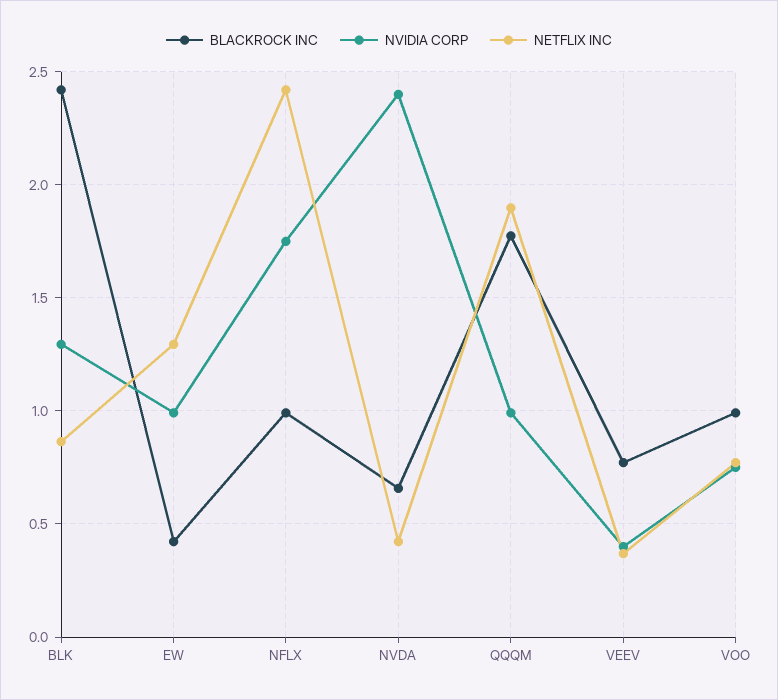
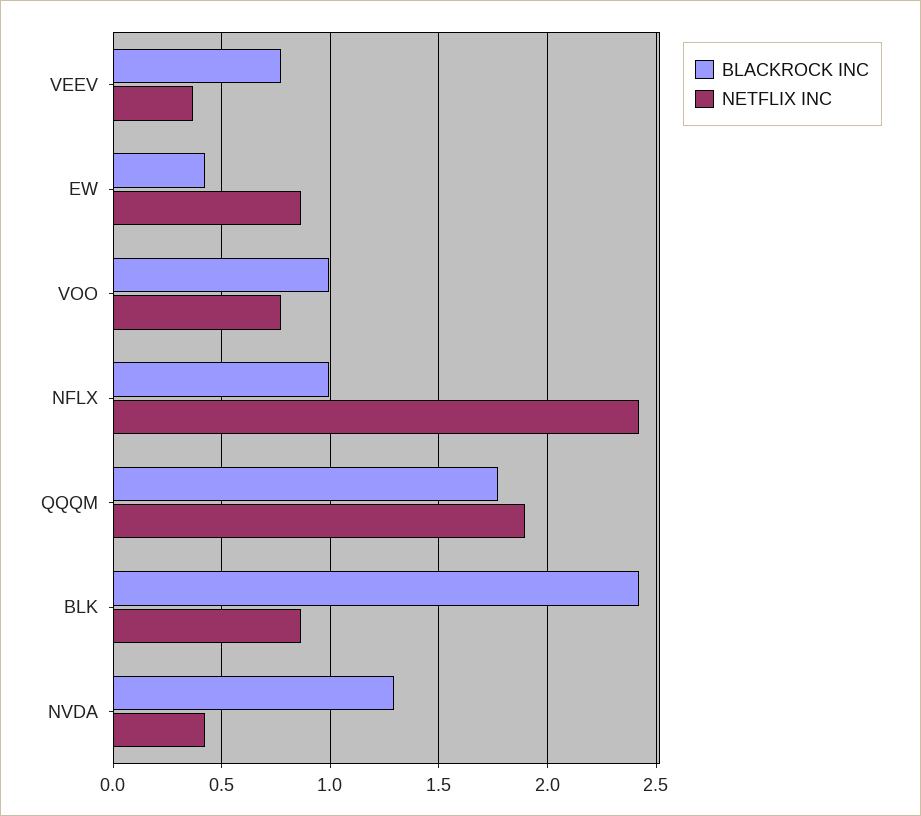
NVIDIA CORP, BLK: 1.3 -> none
NVIDIA CORP, EW: 1 -> none
NETFLIX INC, EW: 1.3 -> 0.85
NVIDIA CORP, NFLX: 1.75 -> none
BLACKROCK INC, NVDA: 0.65 -> 1.3
NVIDIA CORP, NVDA: 2.4 -> none
NVIDIA CORP, QQQM: 1 -> none
NVIDIA CORP, VEEV: 0.4 -> none
NVIDIA CORP, VOO: 0.75 -> none

